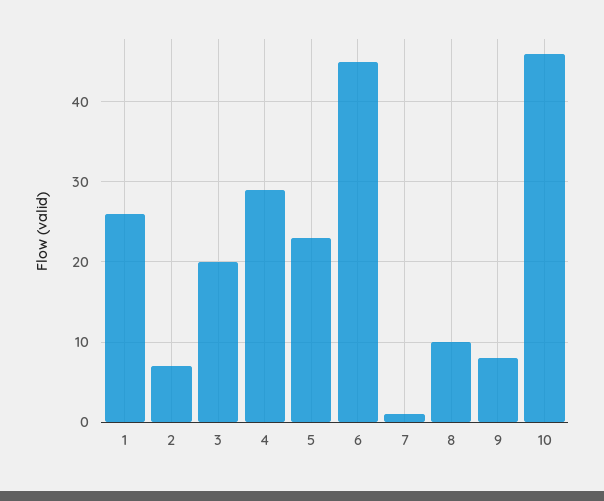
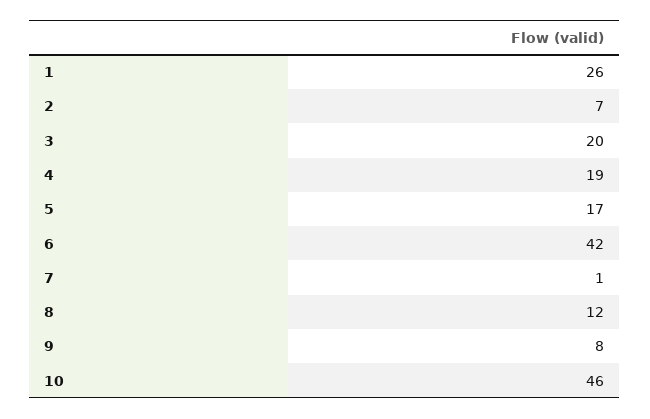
4: 29 -> 19
5: 23 -> 17
6: 45 -> 42
8: 10 -> 12

